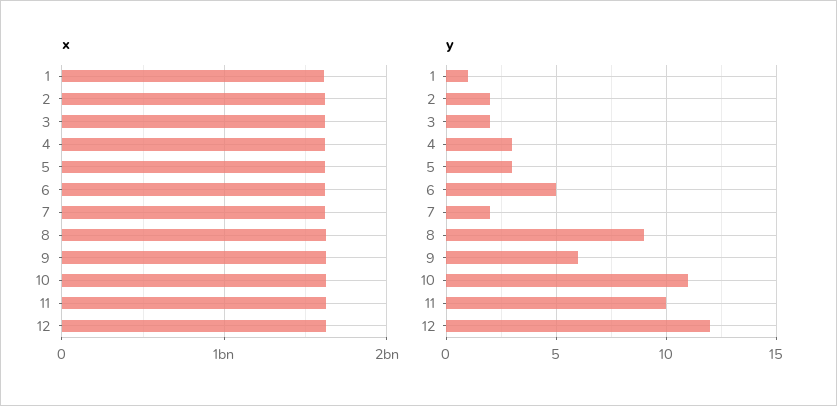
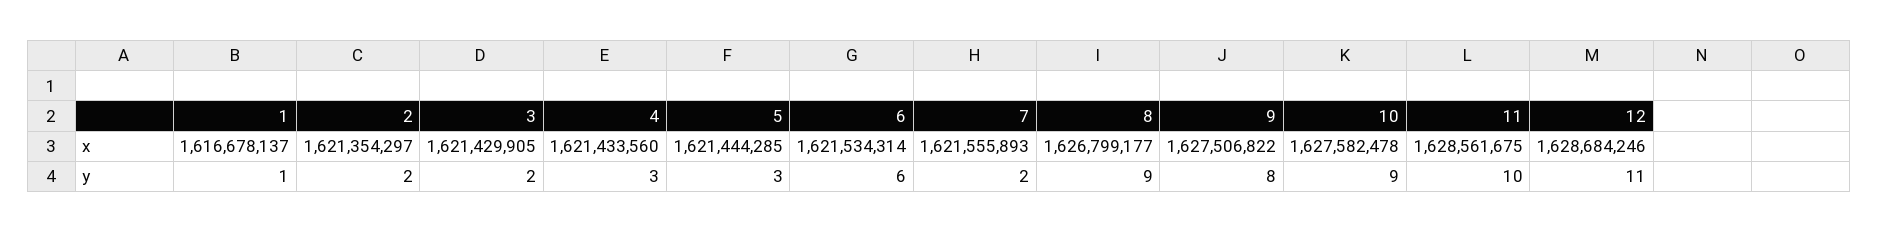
y, 6: 5 -> 6
y, 9: 6 -> 8
y, 10: 11 -> 9
y, 12: 12 -> 11

